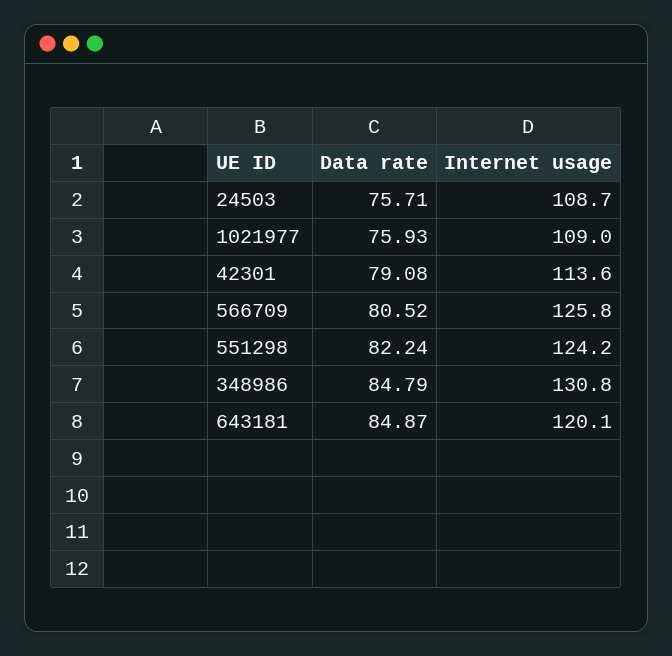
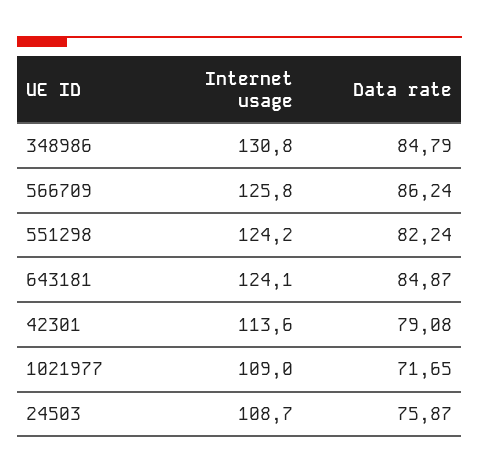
Data rate, 24503: 75.71 -> 75.87
Data rate, 1021977: 75.93 -> 71.65
Data rate, 566709: 80.52 -> 86.24
Internet usage, 643181: 120.1 -> 124.1

